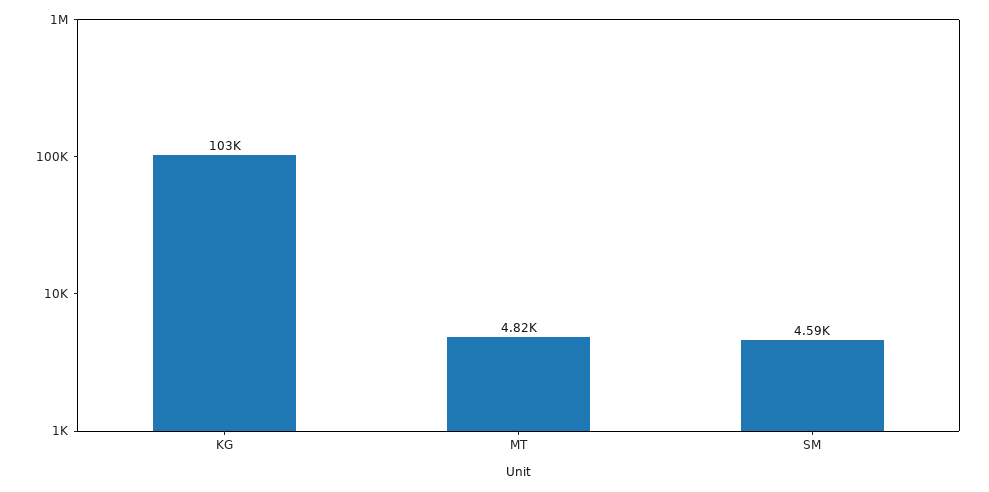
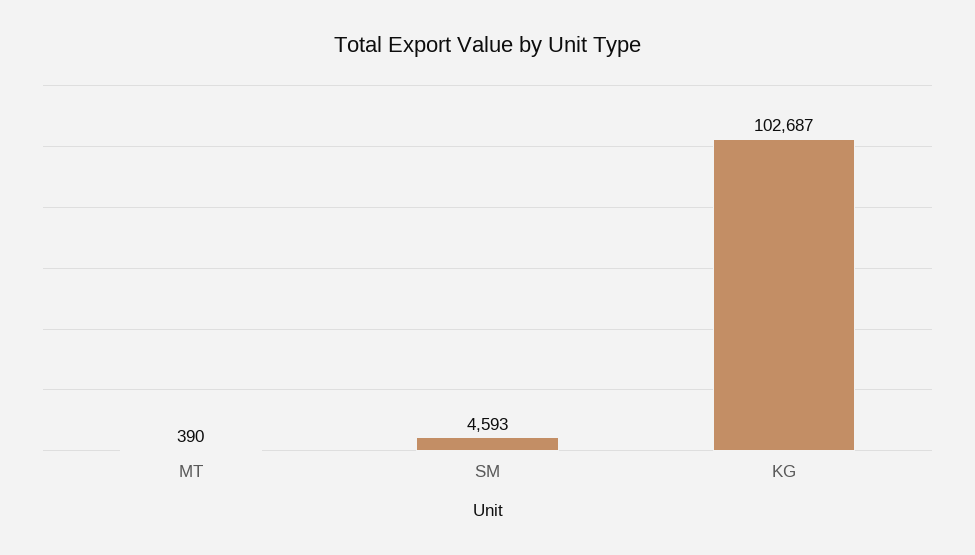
MT: 4820 -> 390

